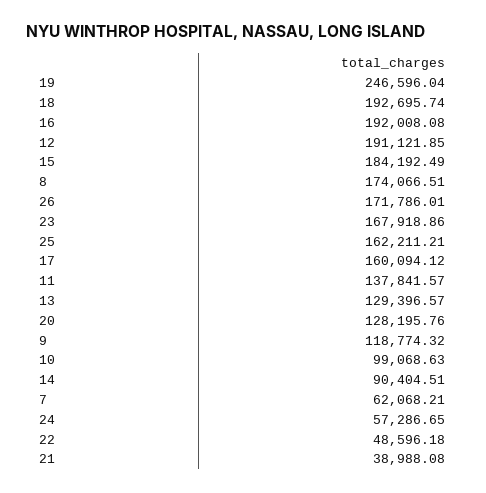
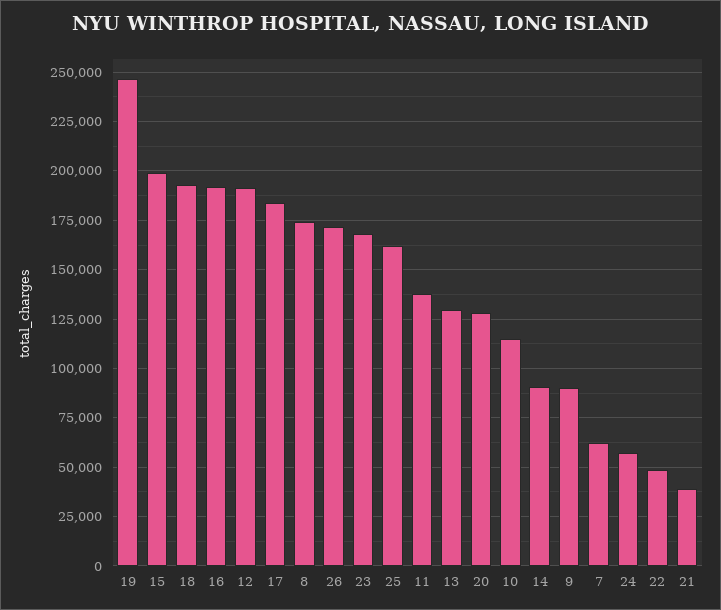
15: 184192.49 -> 200000
17: 160094.12 -> 185000
9: 118774.32 -> 90000
10: 99068.63 -> 115000

